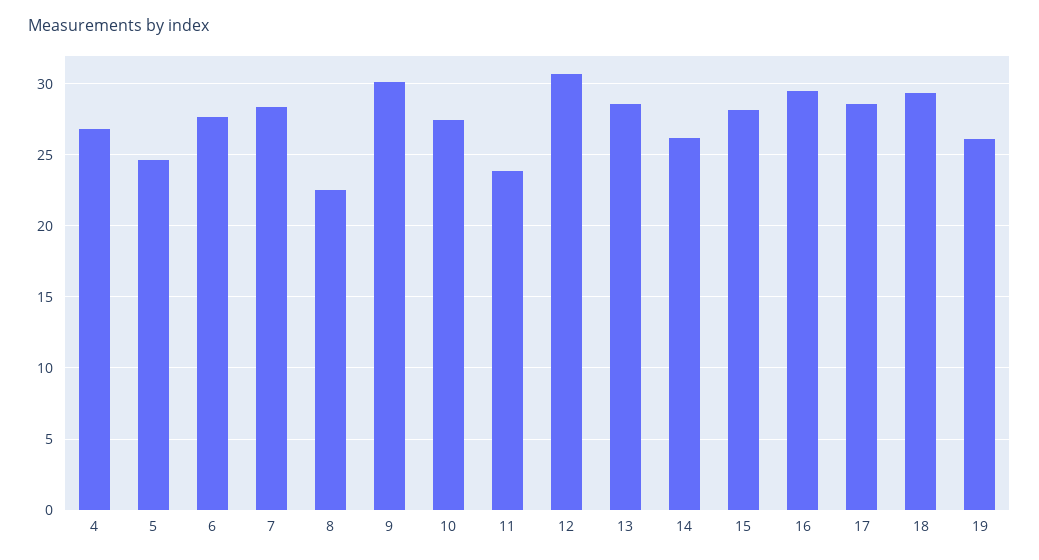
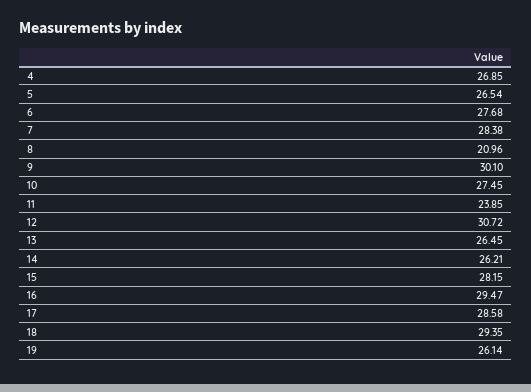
5: 24.5 -> 26.54
8: 22.5 -> 20.96
13: 28.5 -> 26.45

